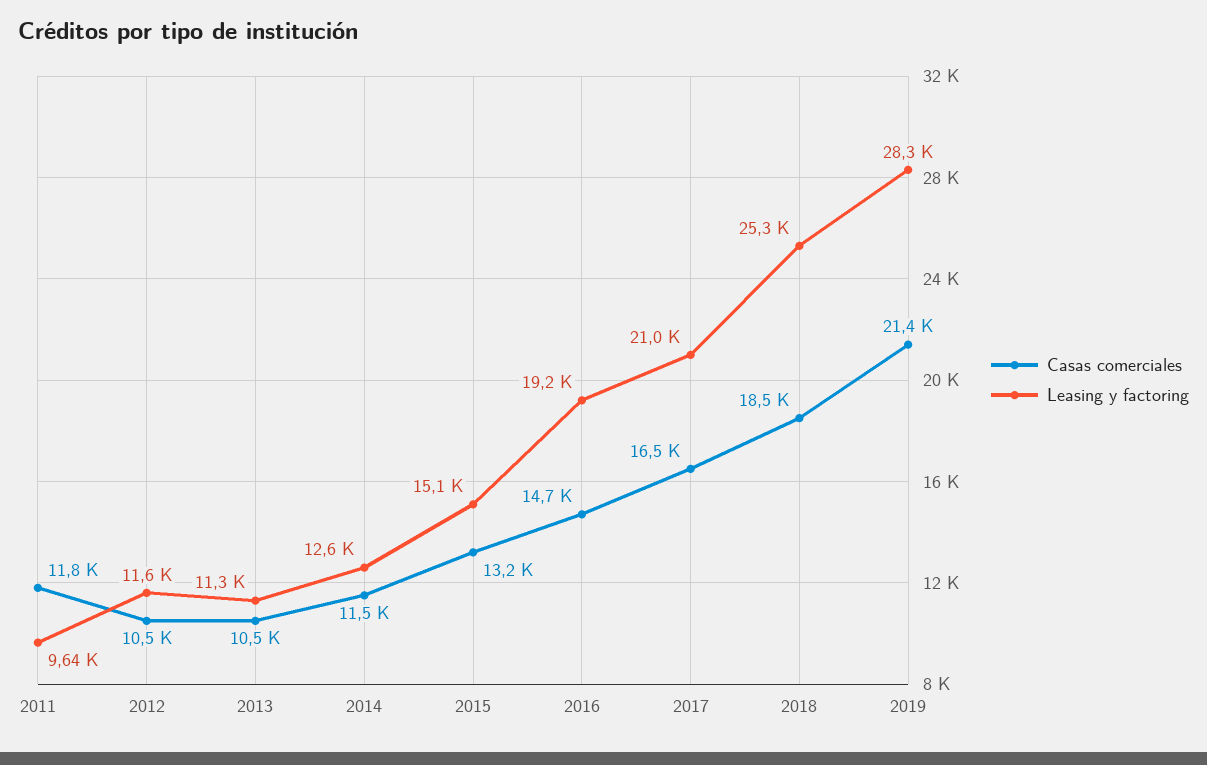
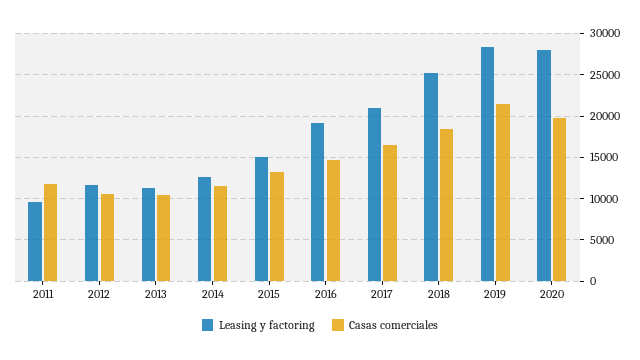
Leasing y factoring, 2020: none -> 28000
Casas comerciales, 2020: none -> 20000

